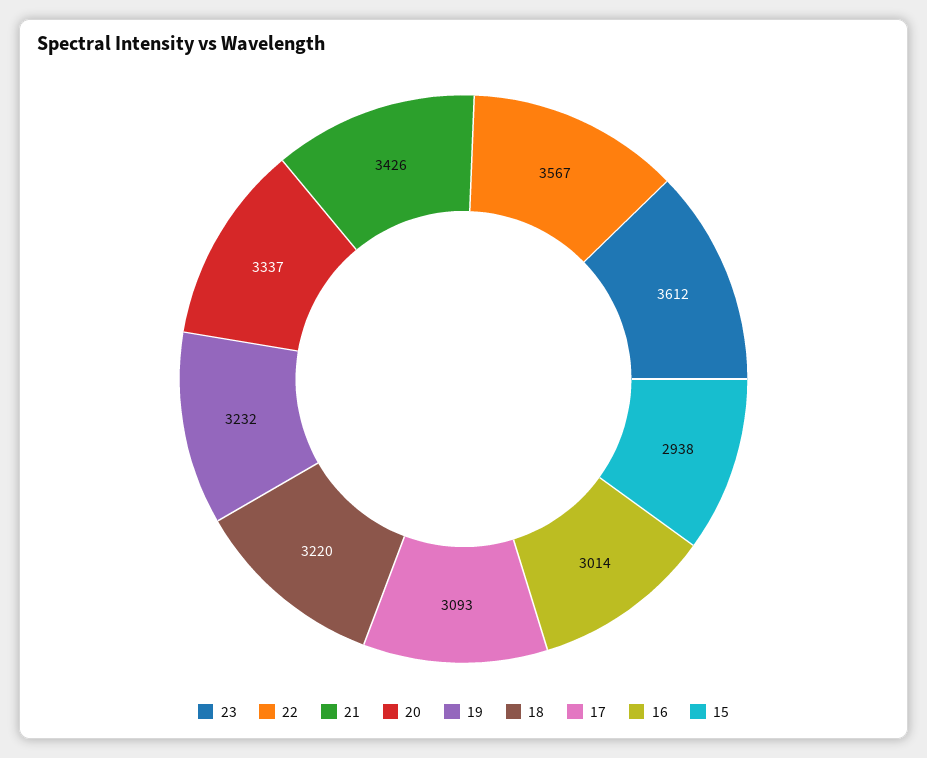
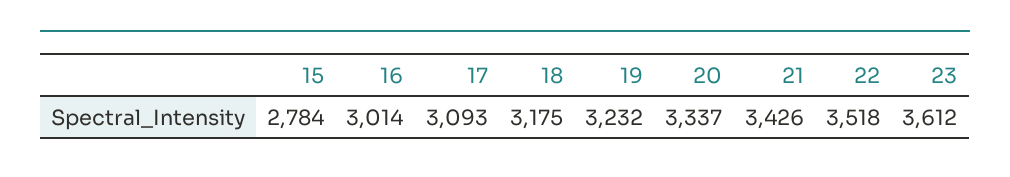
22: 3567 -> 3518
18: 3220 -> 3175
15: 2938 -> 2784

